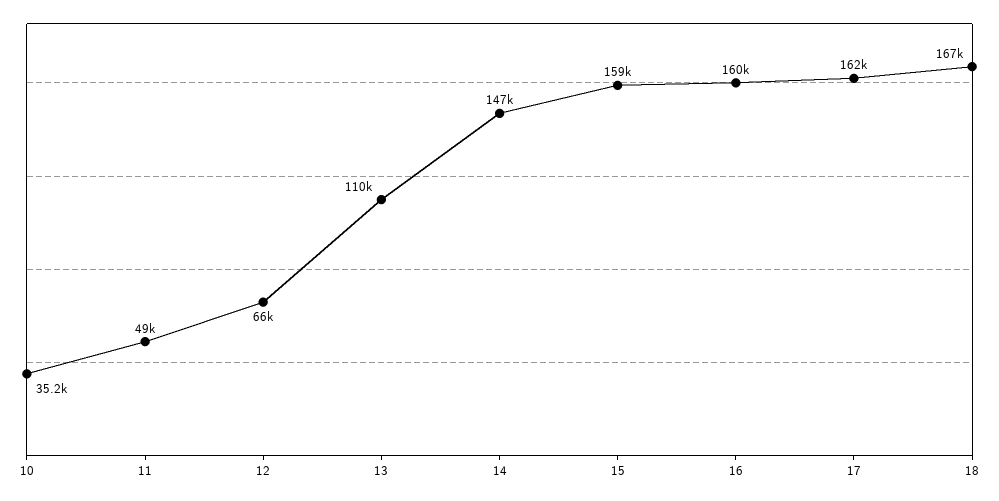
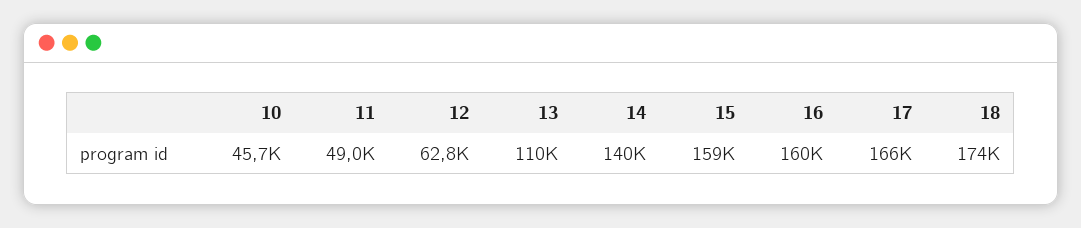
10: 35200 -> 45700
12: 66000 -> 62800
14: 147000 -> 140000
17: 162000 -> 166000
18: 167000 -> 174000

